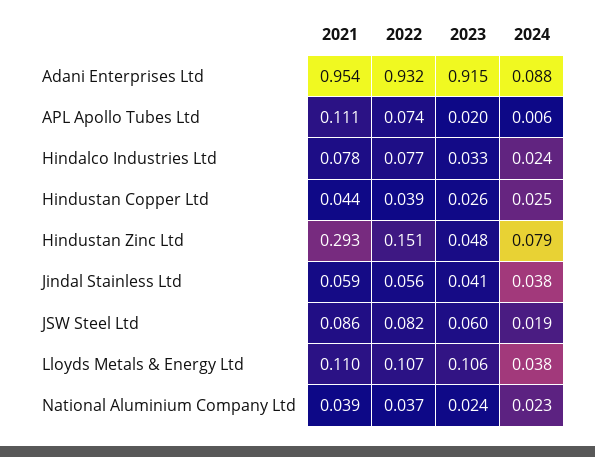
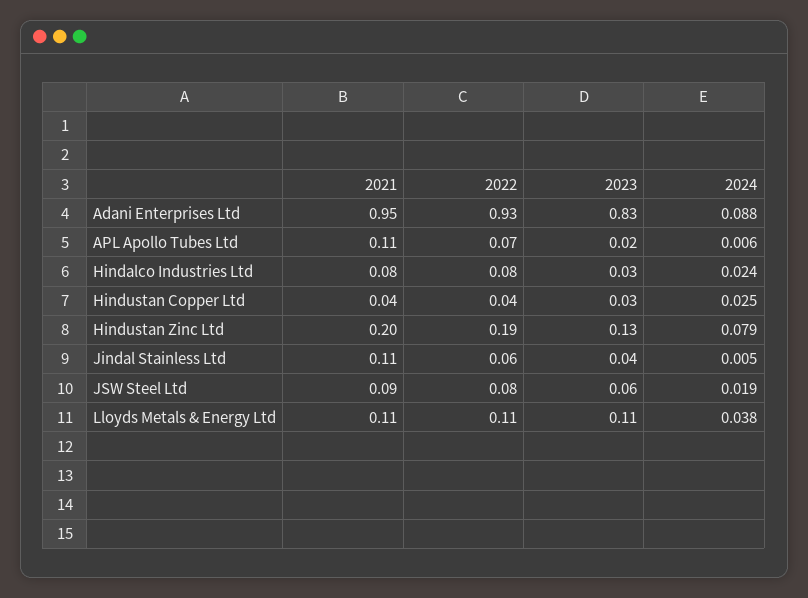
2023, Adani Enterprises Ltd: 0.915 -> 0.83
2021, Hindustan Zinc Ltd: 0.293 -> 0.2
2022, Hindustan Zinc Ltd: 0.151 -> 0.19
2023, Hindustan Zinc Ltd: 0.048 -> 0.13
2021, Jindal Stainless Ltd: 0.059 -> 0.11
2024, Jindal Stainless Ltd: 0.038 -> 0.005
2021, National Aluminium Company Ltd: 0.039 -> none
2022, National Aluminium Company Ltd: 0.037 -> none
2023, National Aluminium Company Ltd: 0.024 -> none
2024, National Aluminium Company Ltd: 0.023 -> none

